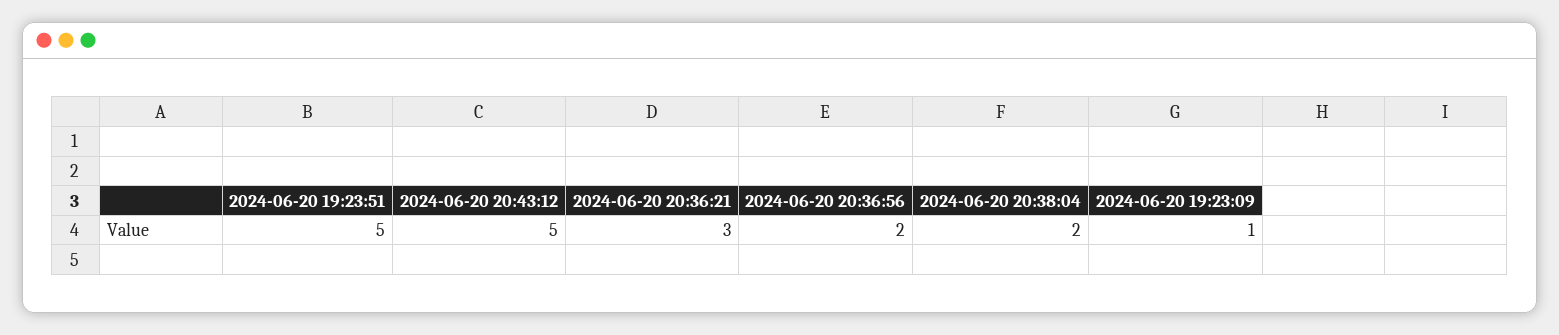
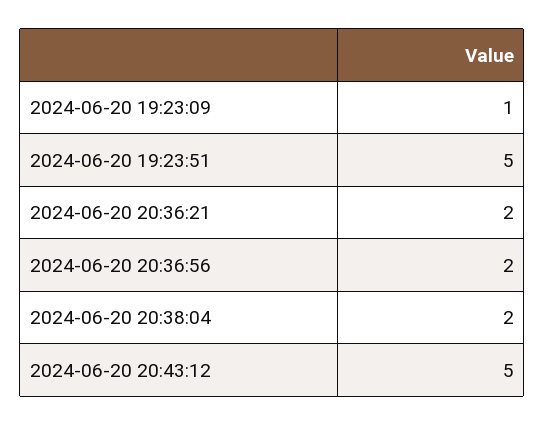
2024-06-20 20:36:21: 3 -> 2

